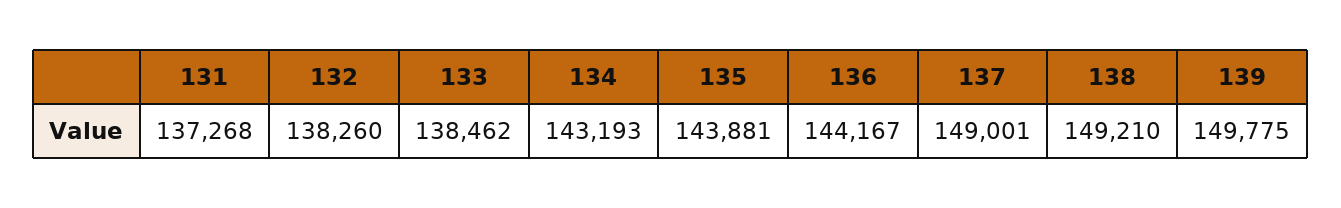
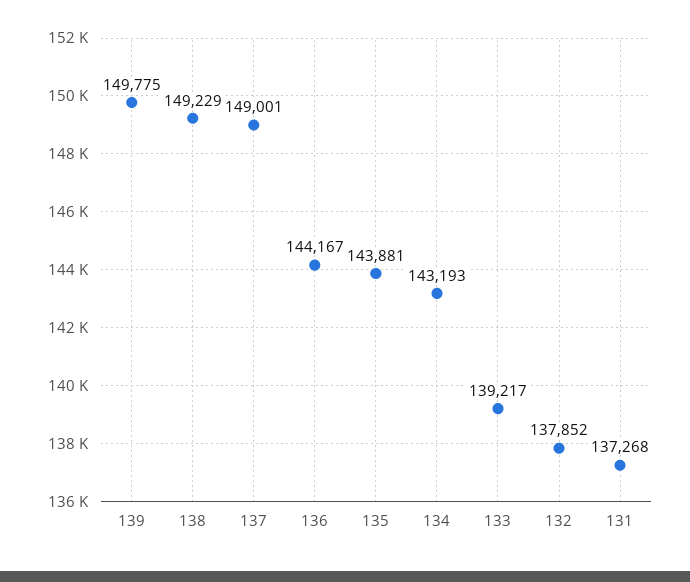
132: 138260 -> 137852
133: 138462 -> 139217
138: 149210 -> 149229

